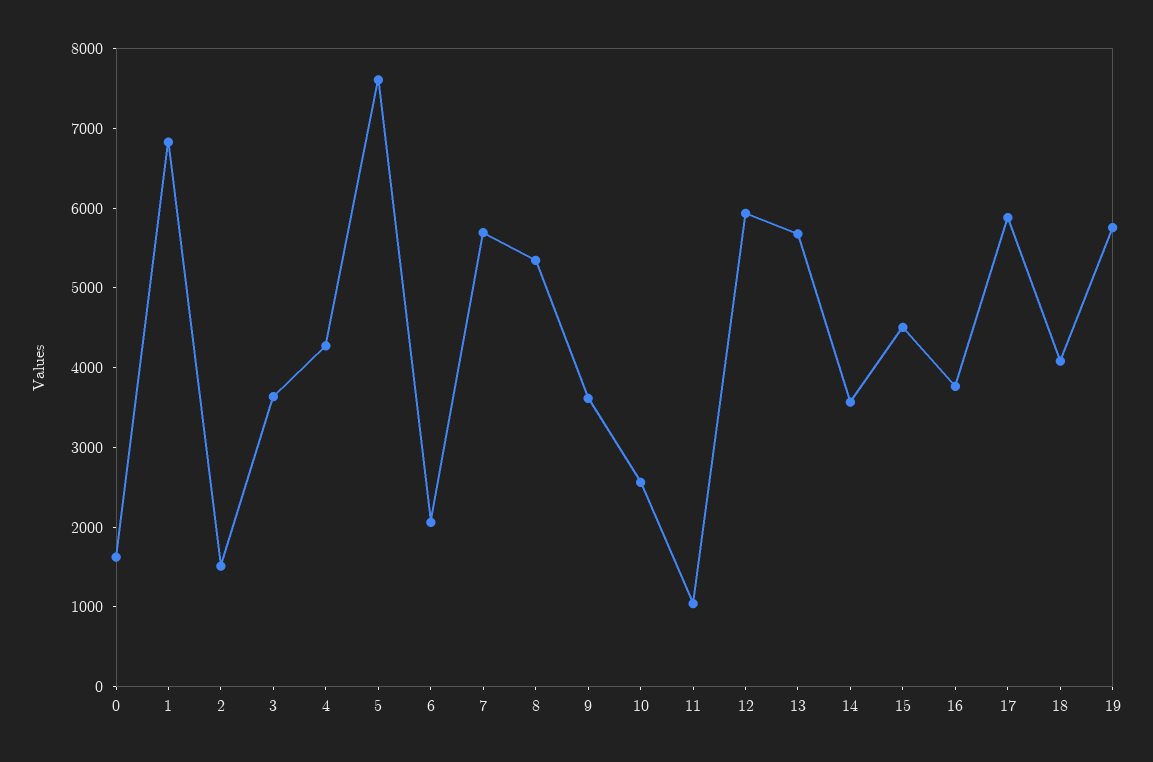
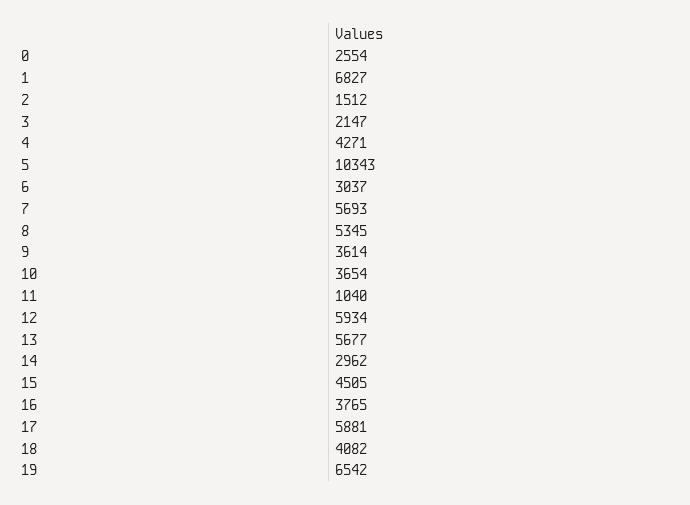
0: 1600 -> 2554
3: 3600 -> 2147
5: 7600 -> 10343
6: 2000 -> 3037
10: 2600 -> 3654
14: 3600 -> 2962
19: 5800 -> 6542

